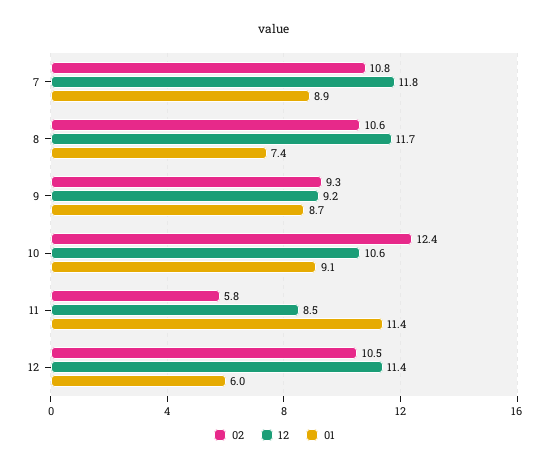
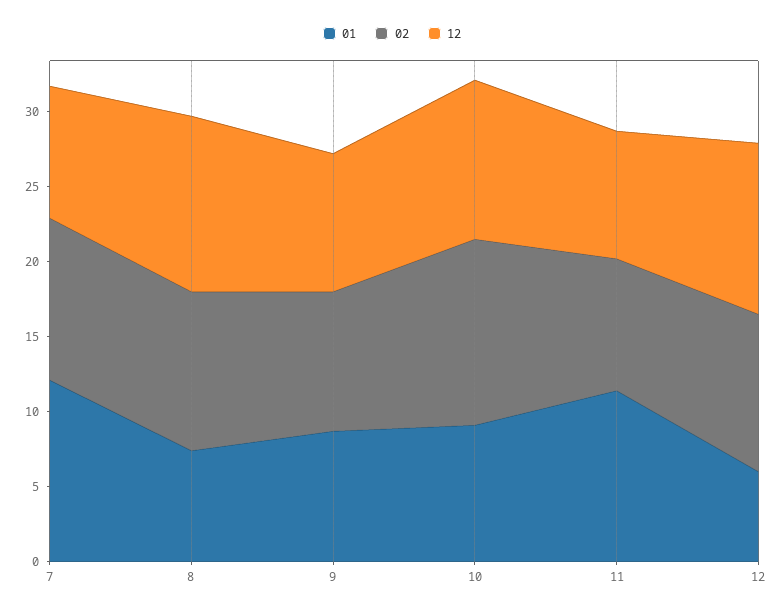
12, 7: 11.8 -> 9
01, 7: 8.9 -> 12
02, 11: 5.8 -> 9

